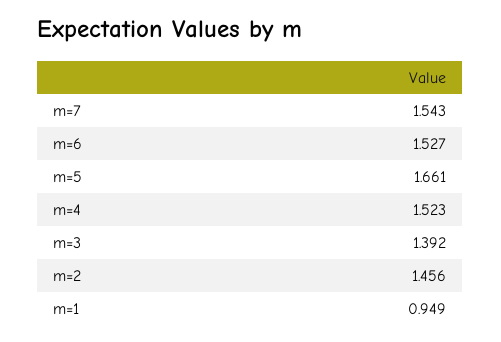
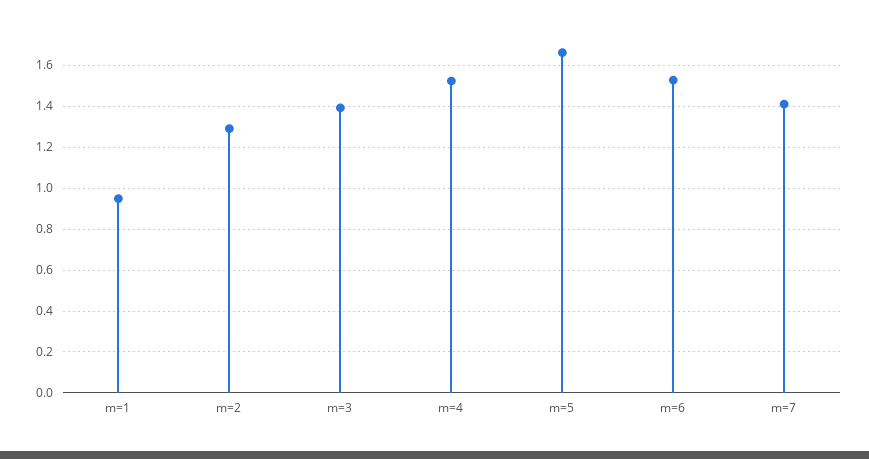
m=7: 1.543 -> 1.4
m=2: 1.456 -> 1.3

